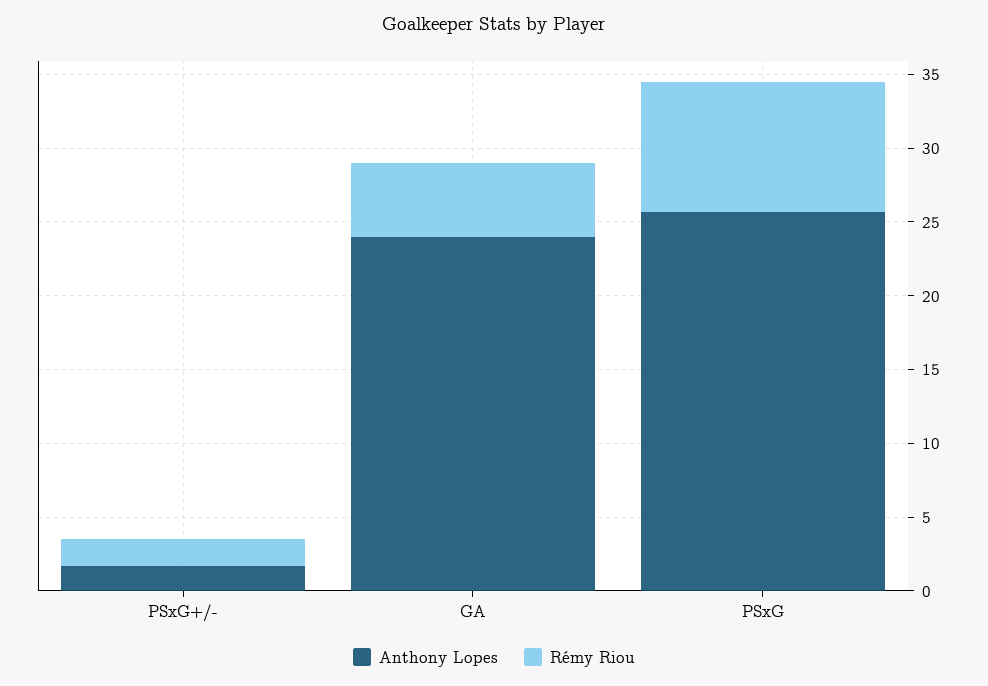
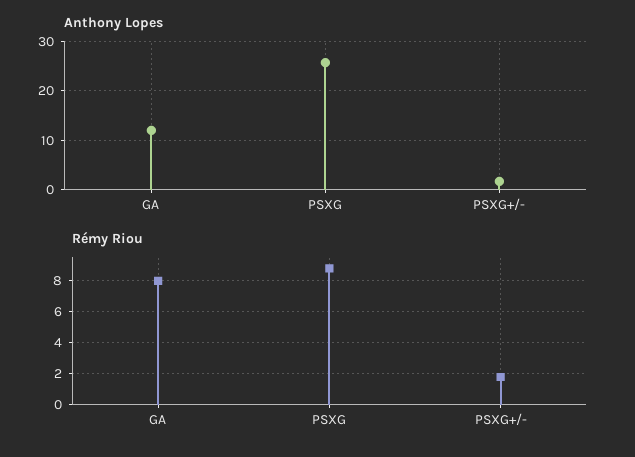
Anthony Lopes, GA: 24 -> 12
Rémy Riou, GA: 5 -> 8

